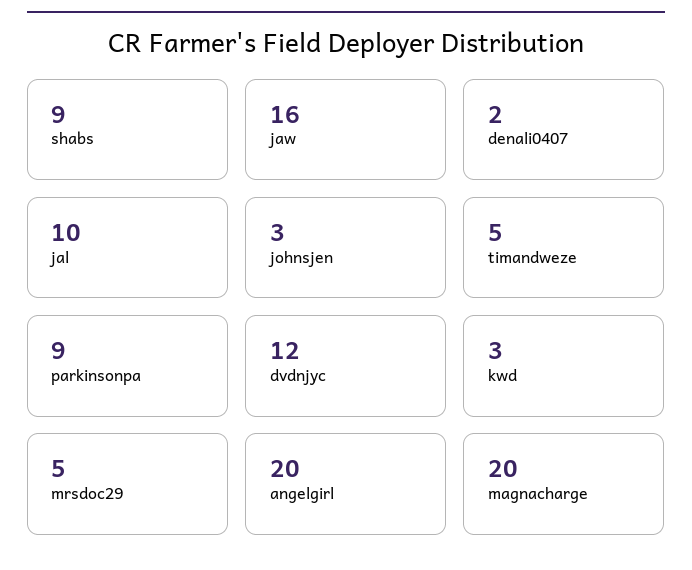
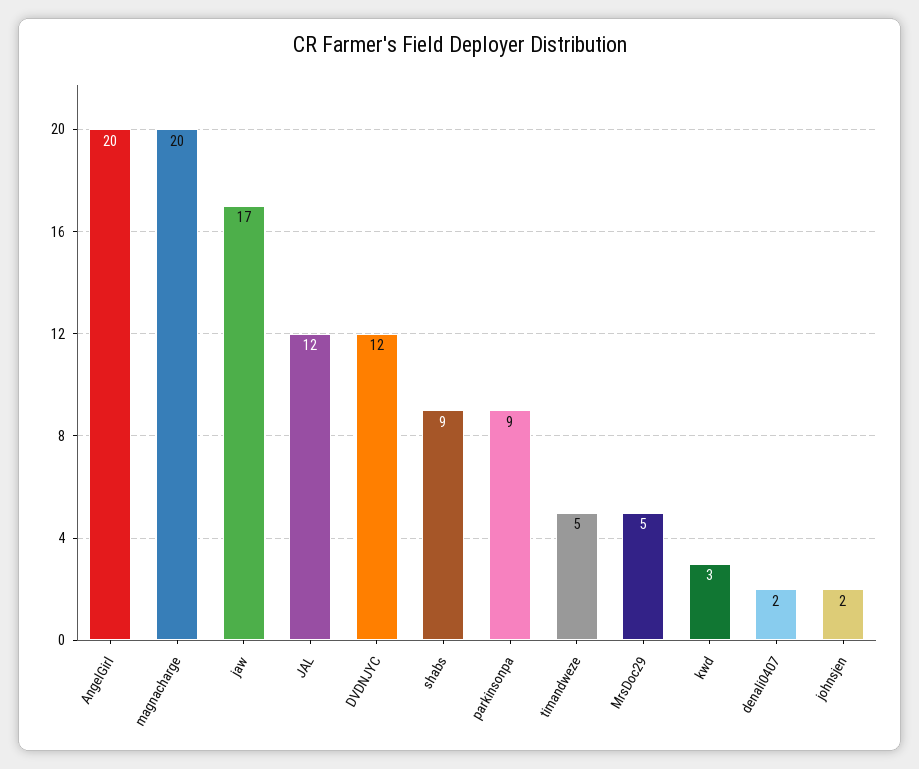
jaw: 16 -> 17
jal: 10 -> 12
johnsjen: 3 -> 2

